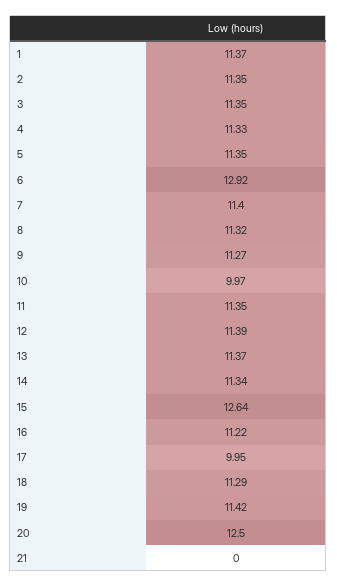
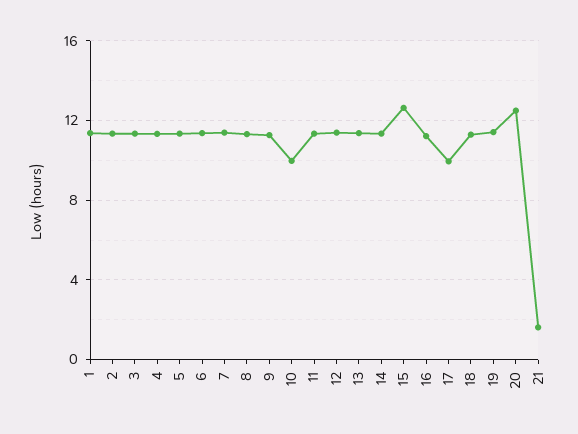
6: 12.92 -> 11.5
21: 0 -> 1.5

